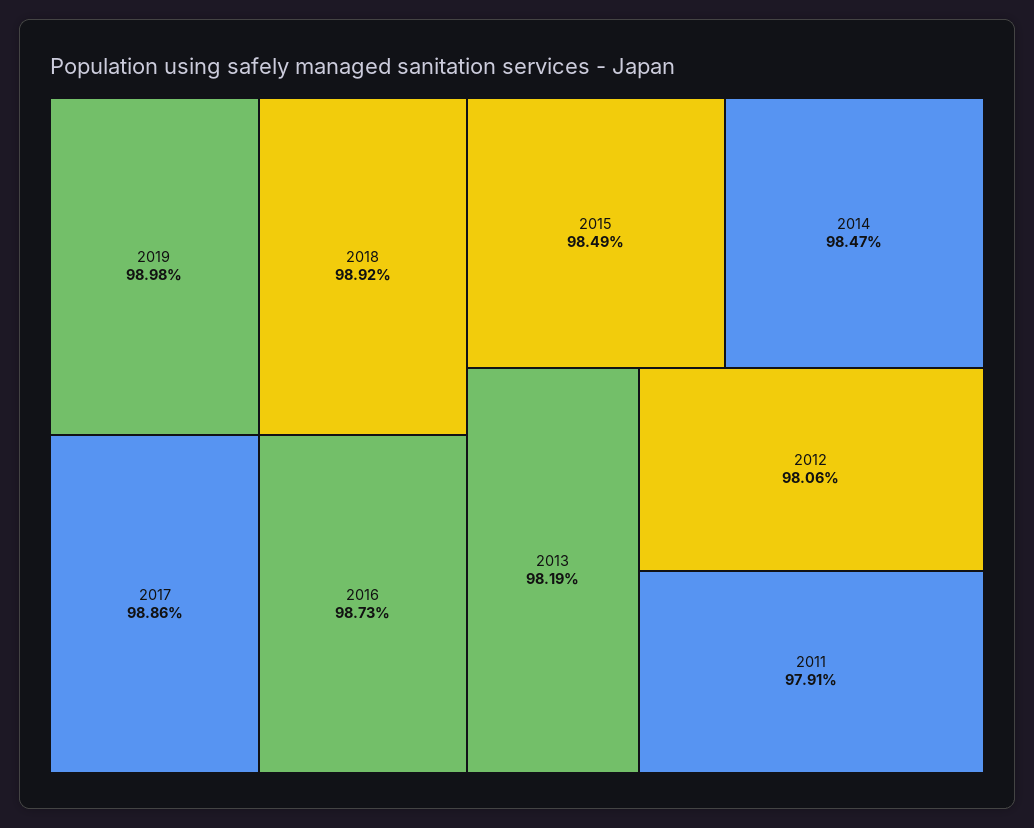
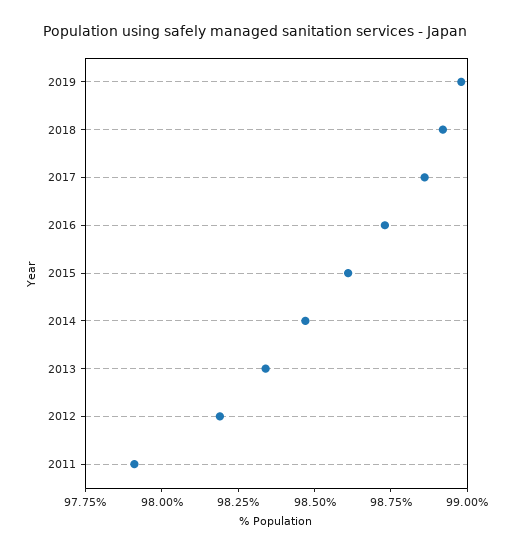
2015: 98.49 -> 98.6
2013: 98.19 -> 98.35
2012: 98.06 -> 98.2

